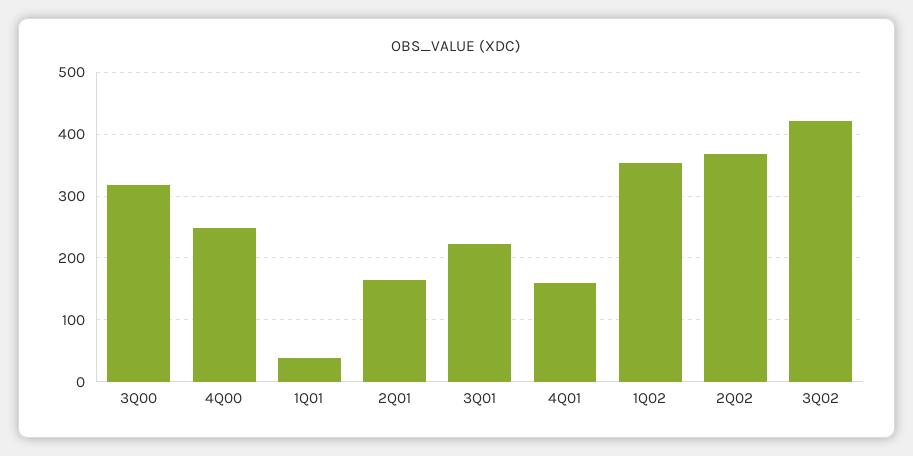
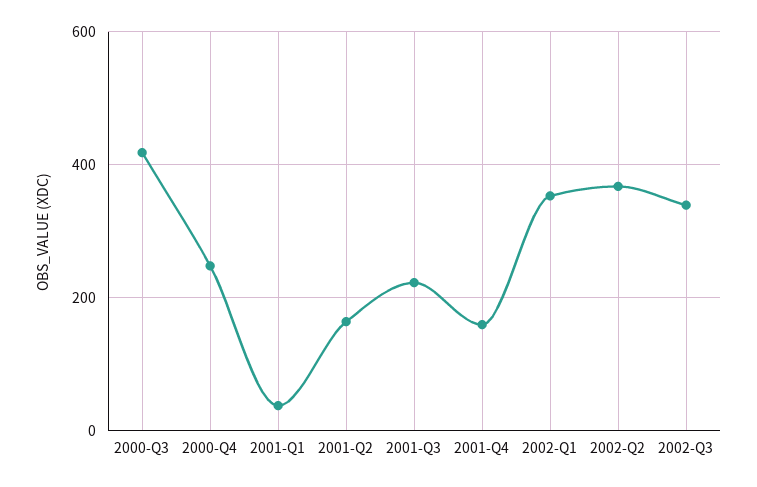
3Q00: 320 -> 420
3Q02: 420 -> 340

